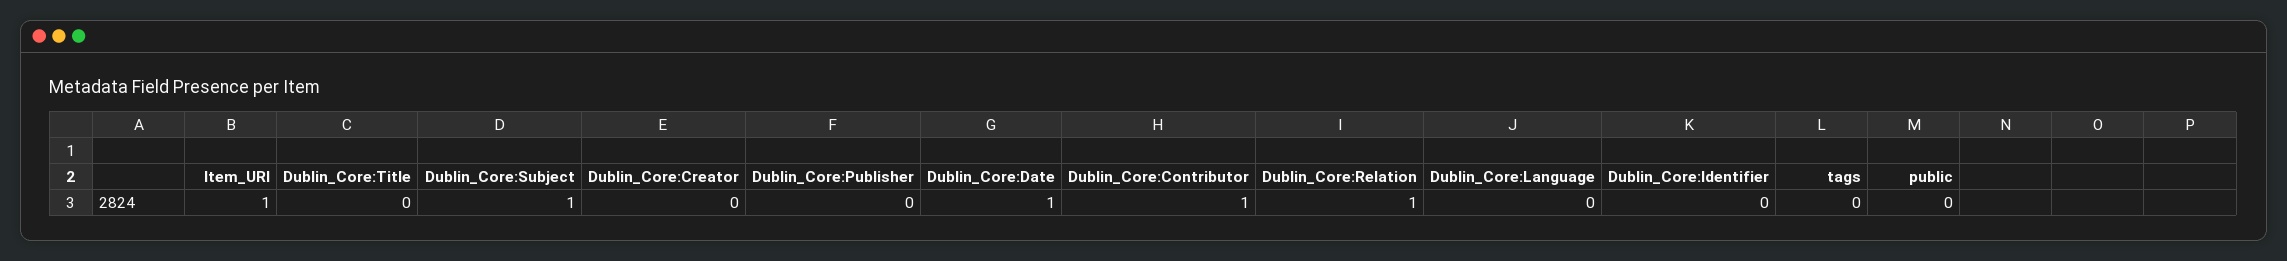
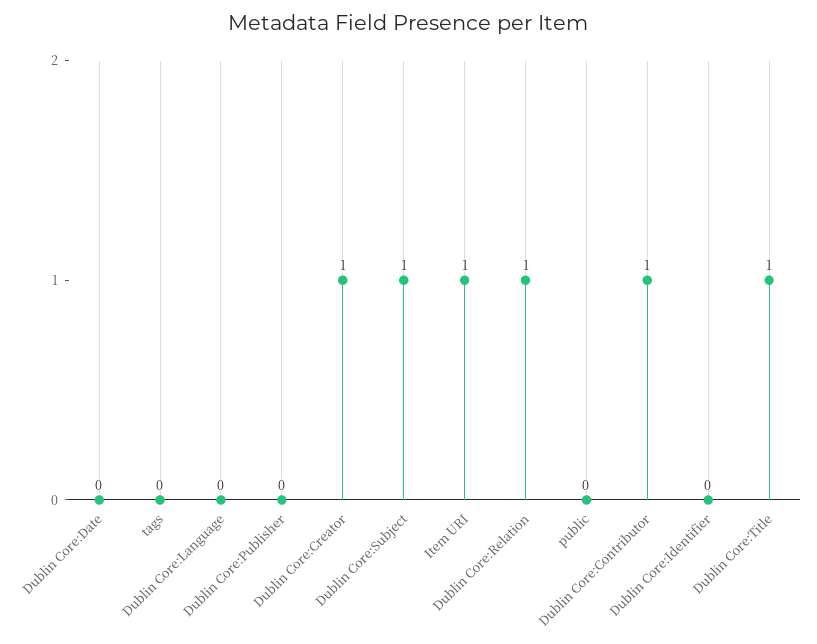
Dublin_Core:Title: 0 -> 1
Dublin_Core:Creator: 0 -> 1
Dublin_Core:Date: 1 -> 0

